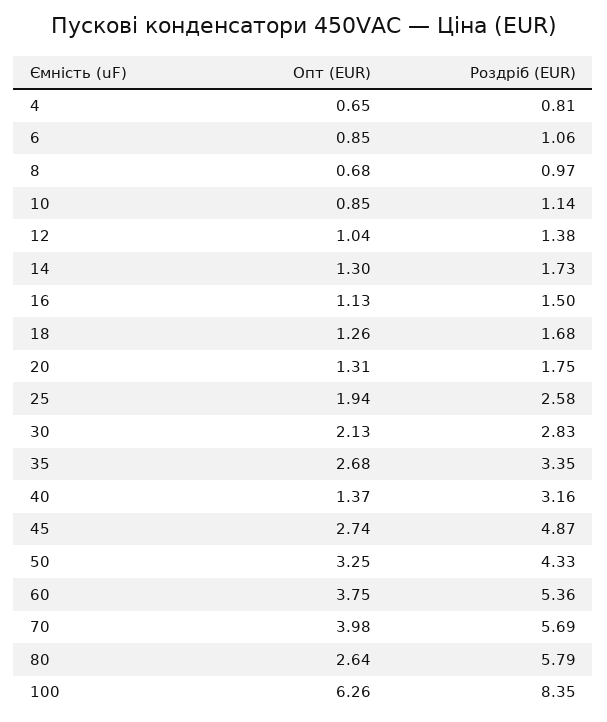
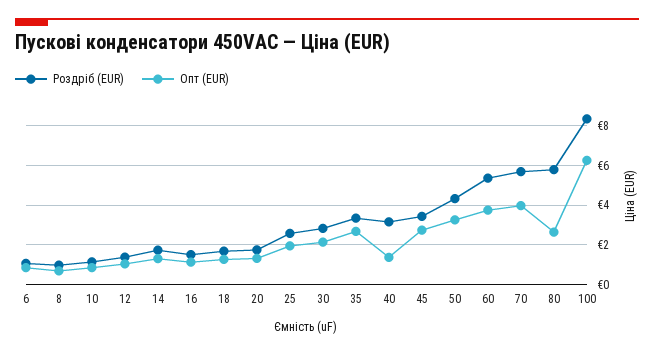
Опт (EUR), 4: 0.65 -> none
Роздріб (EUR), 4: 0.81 -> none
Роздріб (EUR), 45: 4.87 -> 3.5

